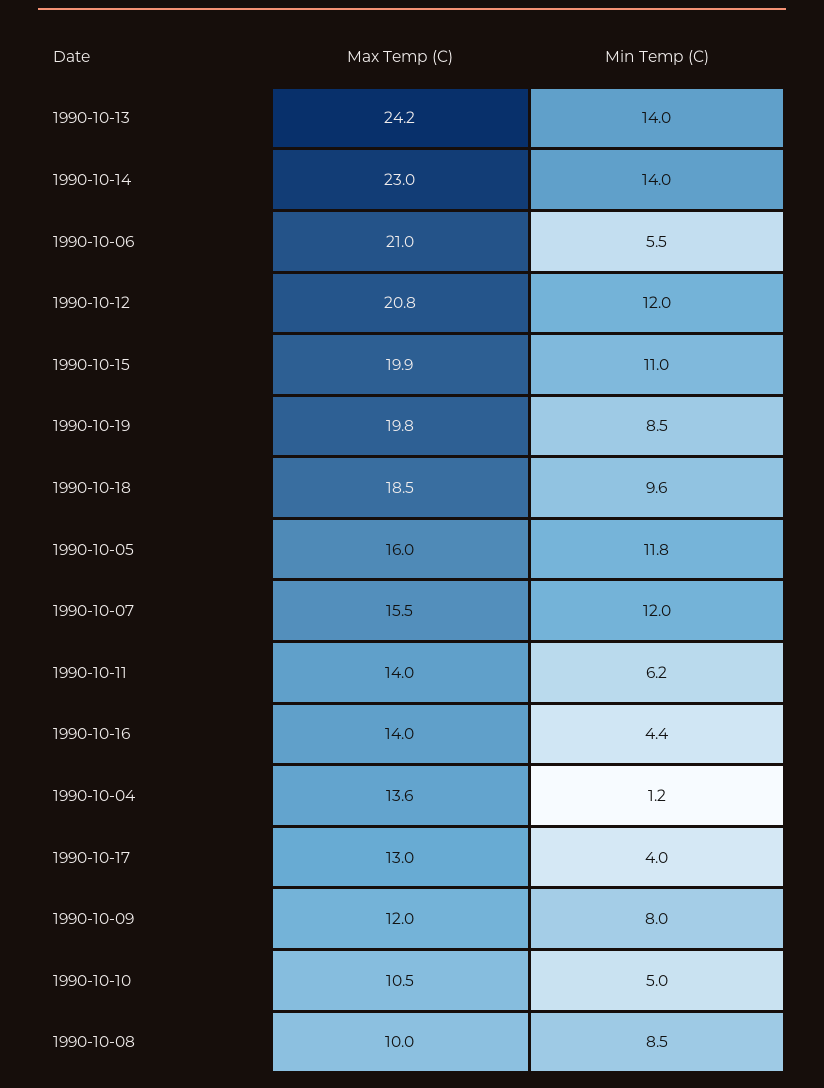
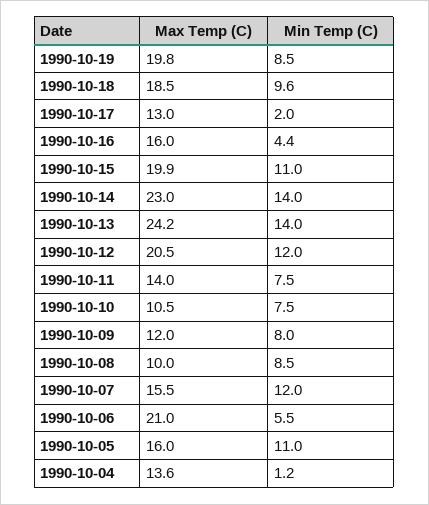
Max Temp (C), 1990-10-12: 20.8 -> 20.5
Min Temp (C), 1990-10-05: 11.8 -> 11
Min Temp (C), 1990-10-11: 6.2 -> 7.5
Max Temp (C), 1990-10-16: 14 -> 16
Min Temp (C), 1990-10-17: 4 -> 2
Min Temp (C), 1990-10-10: 5 -> 7.5

